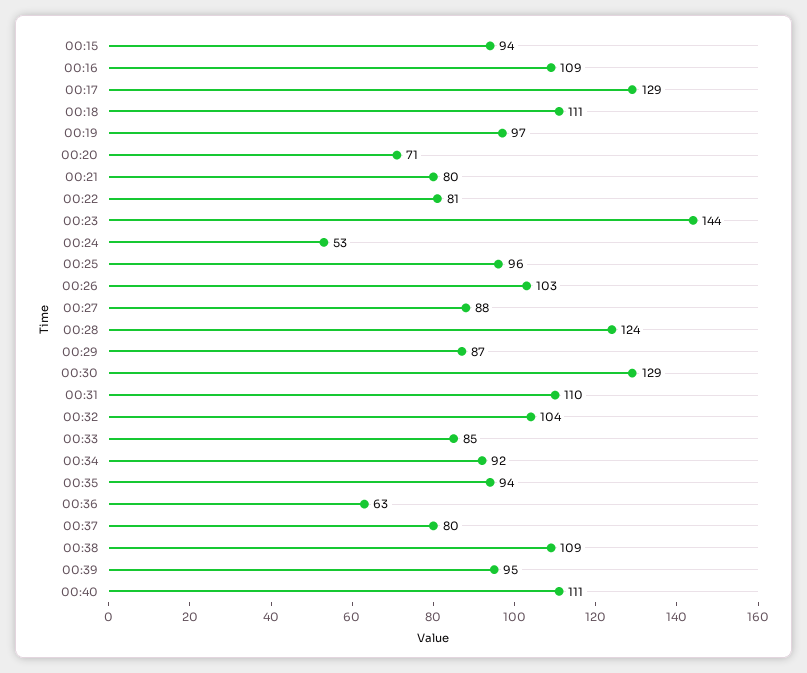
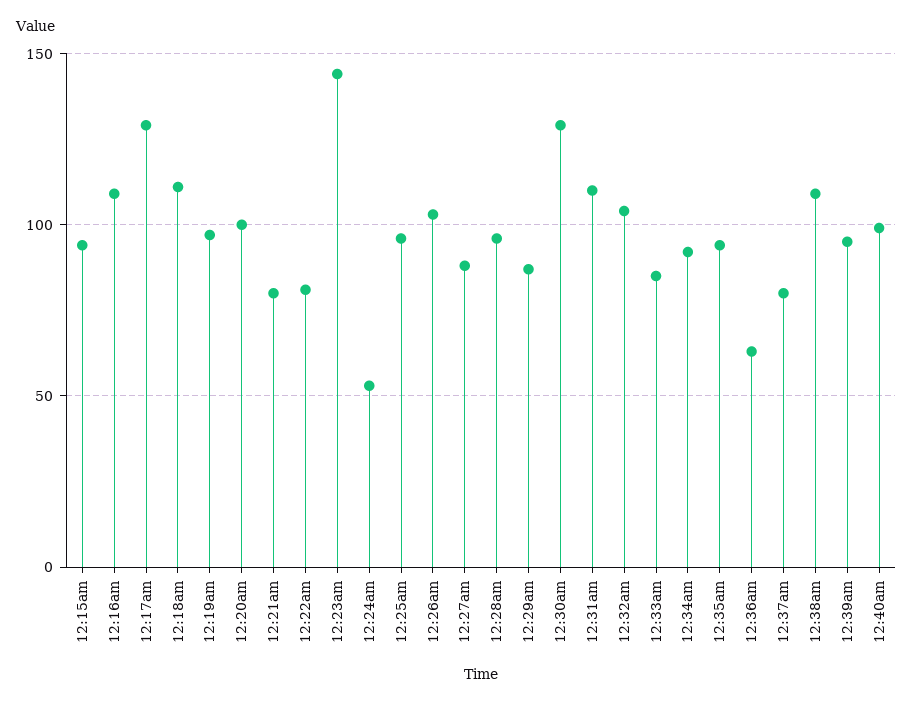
00:20: 71 -> 100
00:28: 124 -> 95
00:40: 111 -> 100

